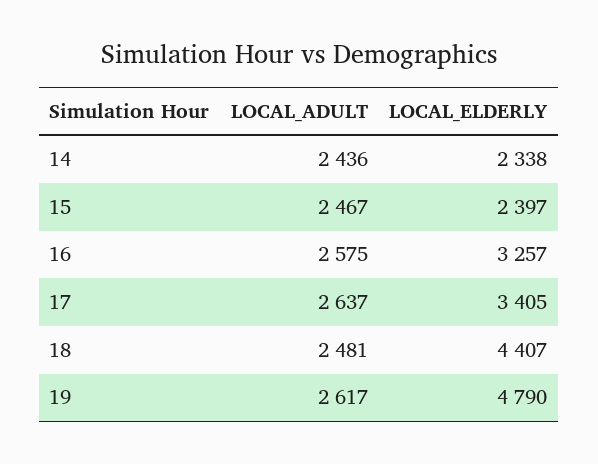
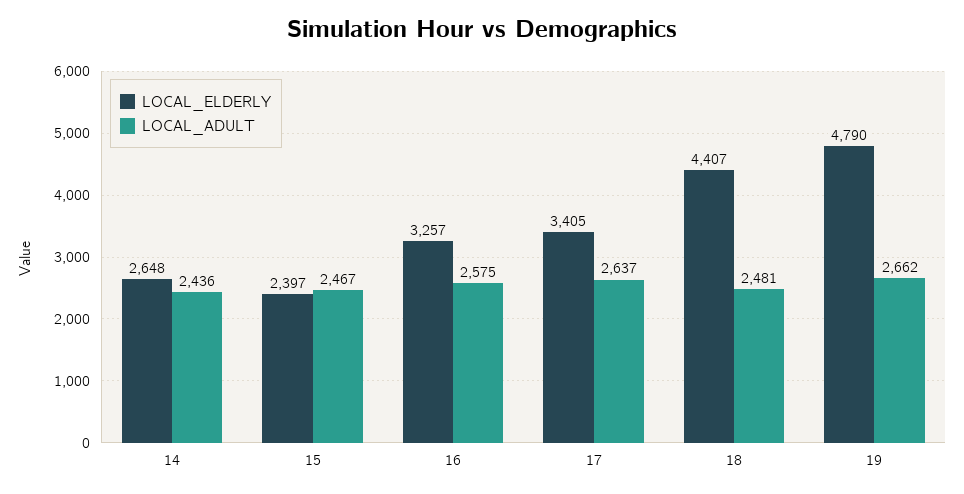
LOCAL_ELDERLY, 14: 2338 -> 2648
LOCAL_ADULT, 19: 2617 -> 2662

